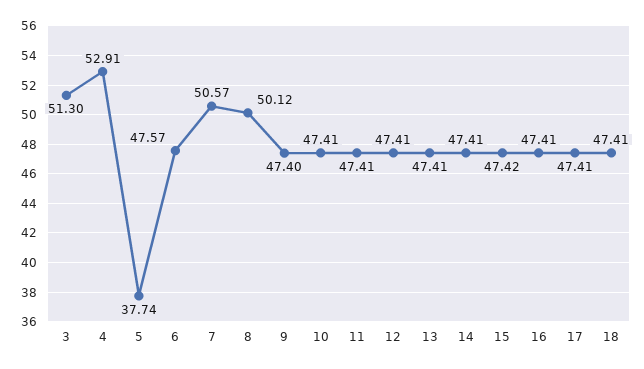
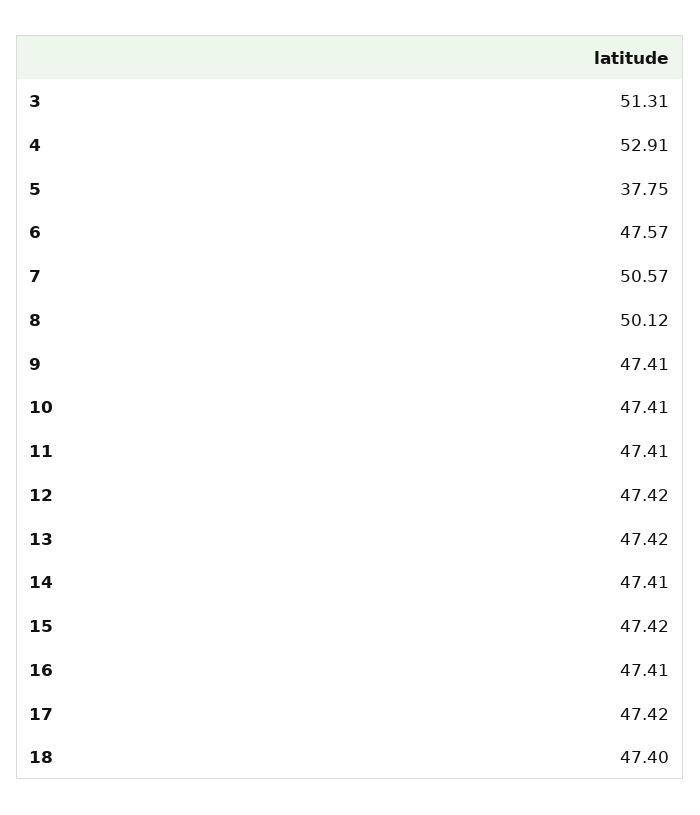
3: 51.3 -> 51.31
5: 37.74 -> 37.75
9: 47.4 -> 47.41
12: 47.41 -> 47.42
13: 47.41 -> 47.42
17: 47.41 -> 47.42
18: 47.41 -> 47.4

